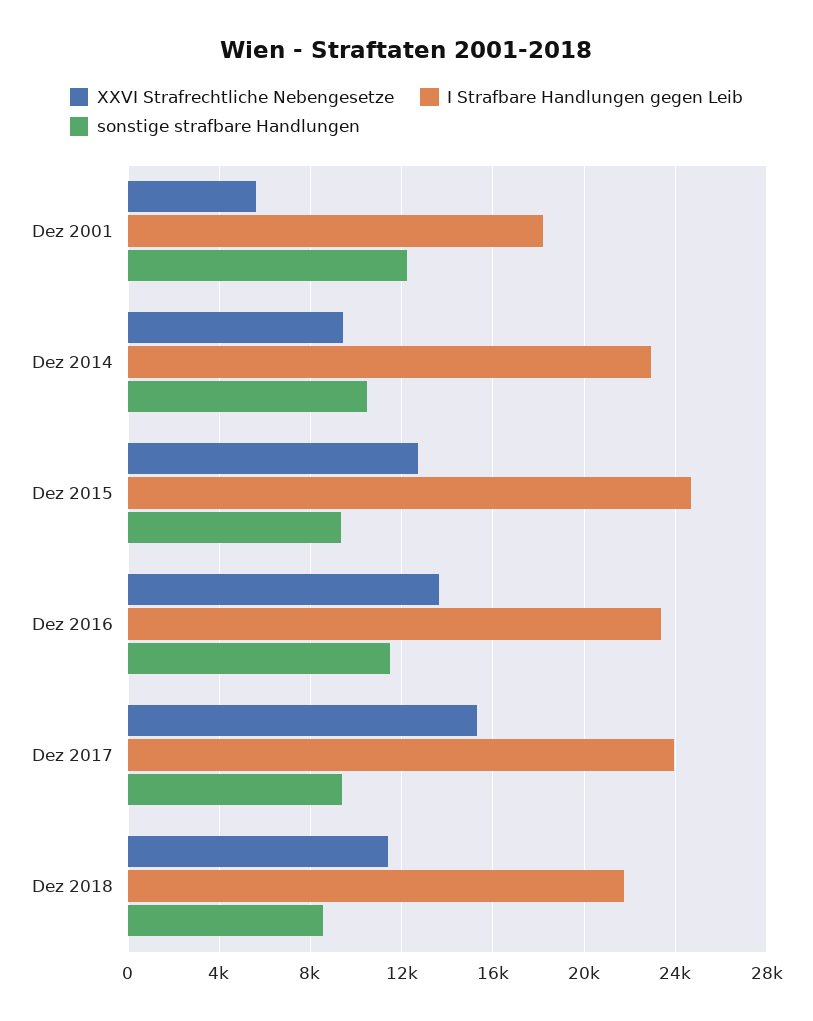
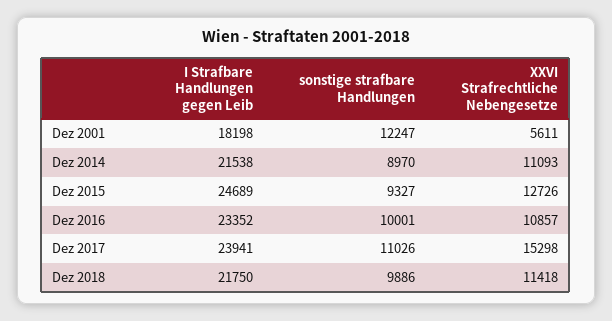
XXVI Strafrechtliche Nebengesetze, Dez 2014: 9500 -> 11093
I Strafbare Handlungen gegen Leib, Dez 2014: 23000 -> 21538
sonstige strafbare Handlungen, Dez 2014: 10500 -> 8970
XXVI Strafrechtliche Nebengesetze, Dez 2016: 13500 -> 10857
sonstige strafbare Handlungen, Dez 2016: 11500 -> 10001
sonstige strafbare Handlungen, Dez 2017: 9500 -> 11026
sonstige strafbare Handlungen, Dez 2018: 8500 -> 9886

